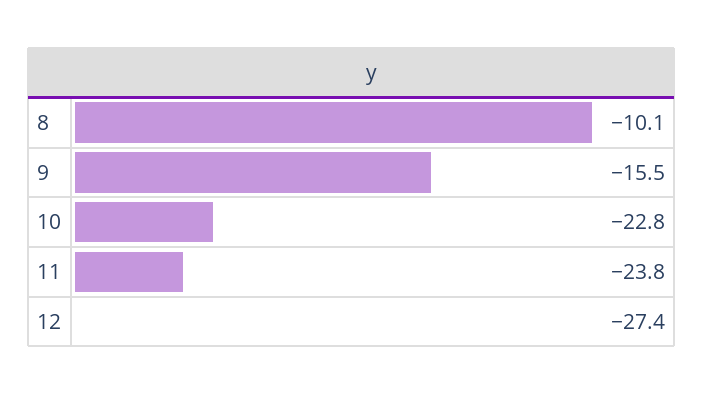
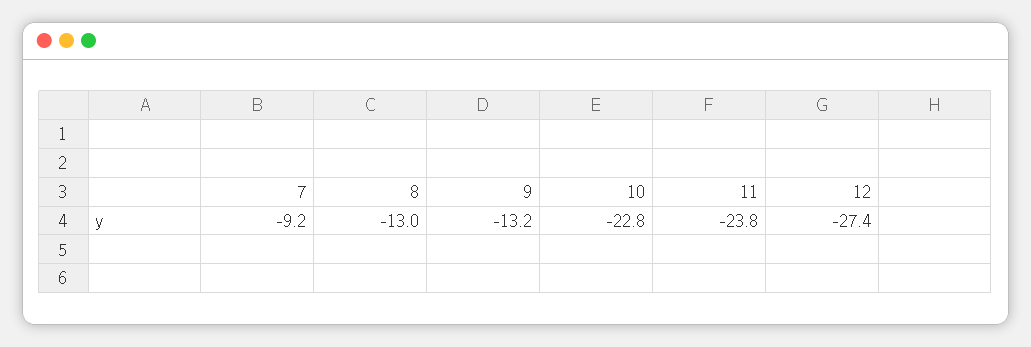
8: -10.1 -> -13
9: -15.5 -> -13.2
7: none -> -9.2

